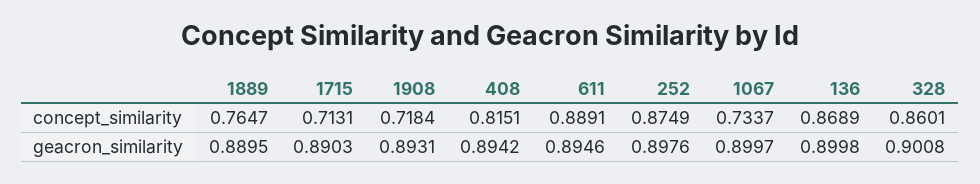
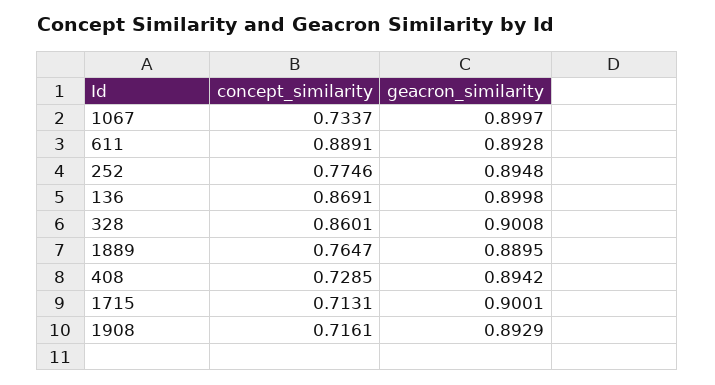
1908, concept_similarity: 0.7184 -> 0.7161
408, concept_similarity: 0.8151 -> 0.7285
252, concept_similarity: 0.8749 -> 0.7746
136, concept_similarity: 0.8689 -> 0.8691
1715, geacron_similarity: 0.8903 -> 0.9001
1908, geacron_similarity: 0.8931 -> 0.8929
611, geacron_similarity: 0.8946 -> 0.8928
252, geacron_similarity: 0.8976 -> 0.8948

